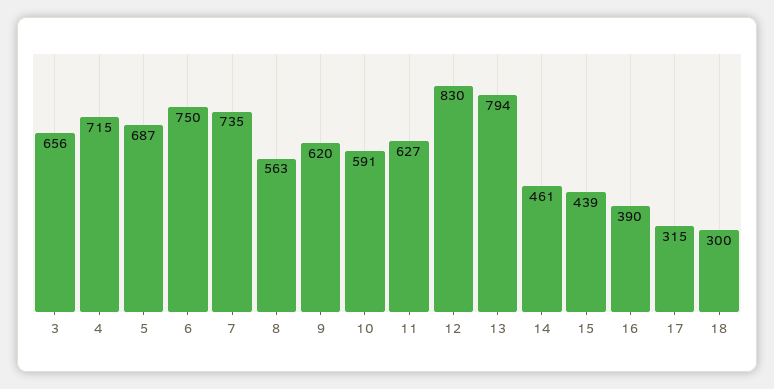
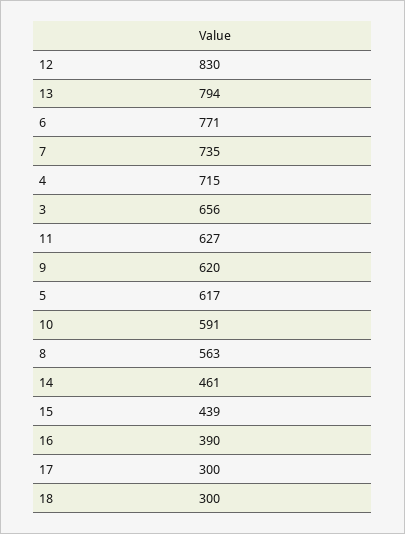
5: 687 -> 617
6: 750 -> 771
17: 315 -> 300

